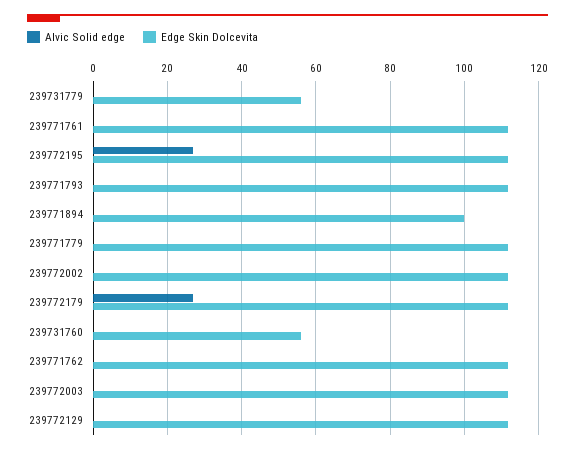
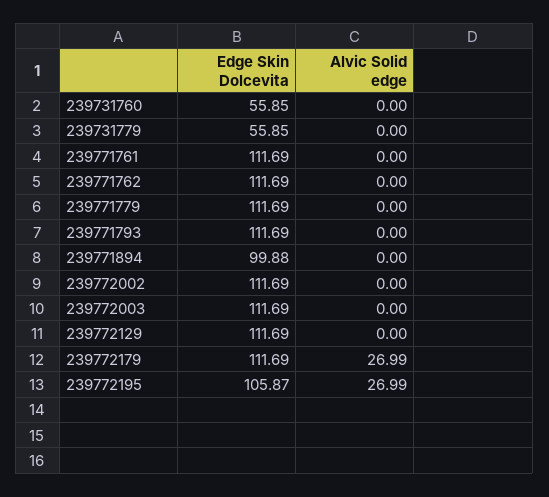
Edge Skin Dolcevita, 239772195: 112 -> 105.87

